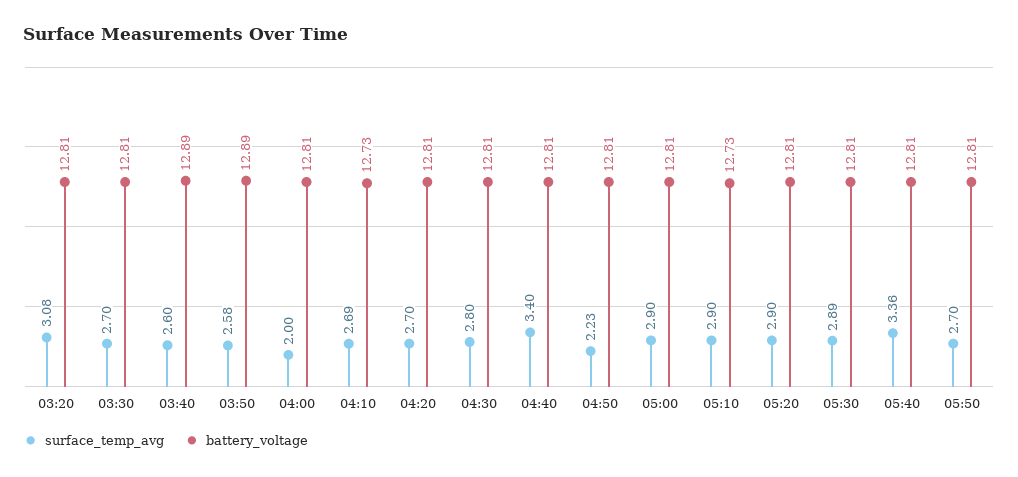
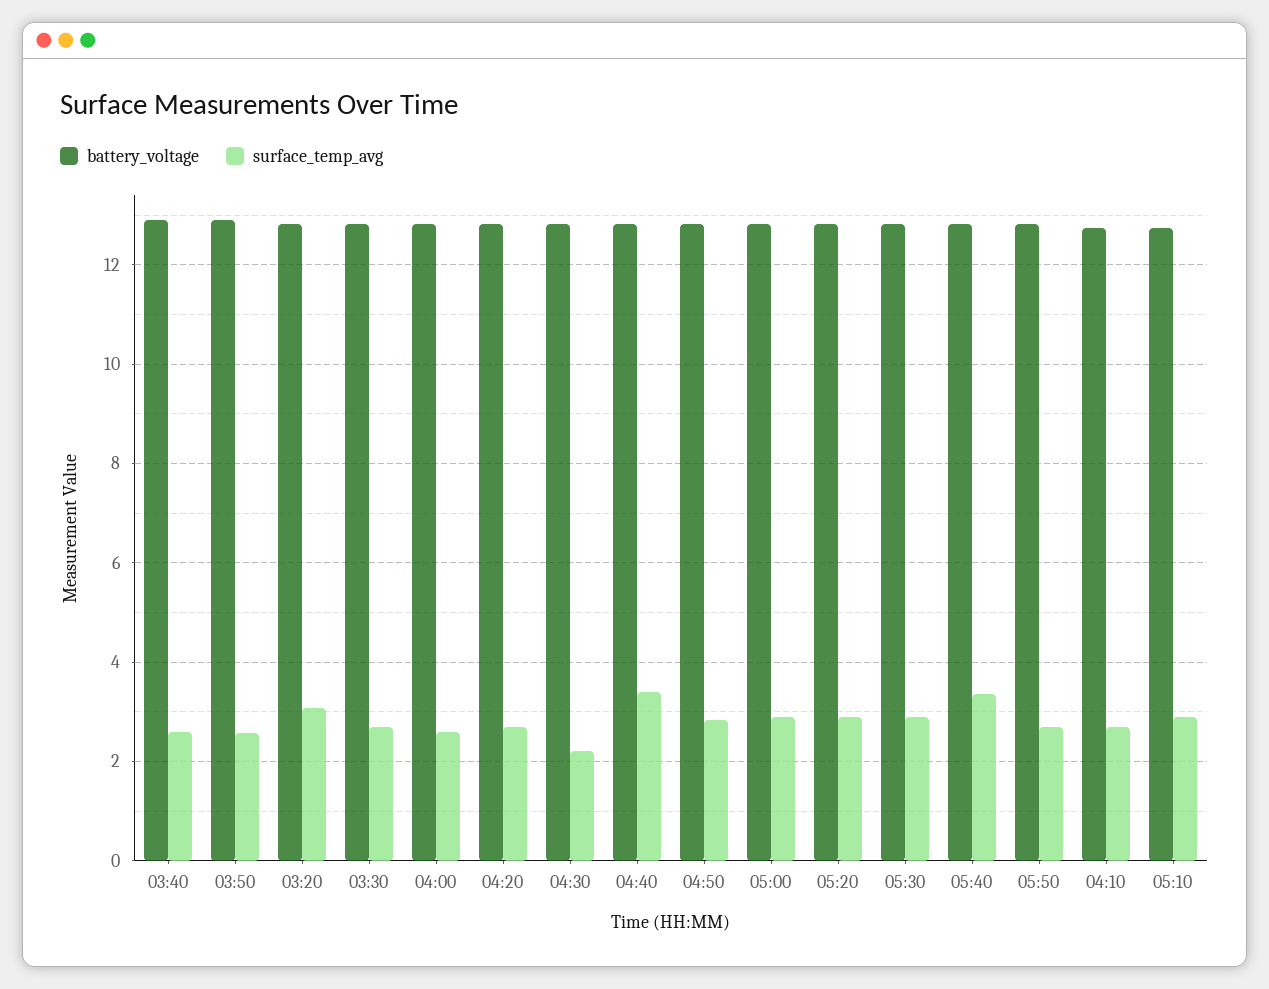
surface_temp_avg, 04:00: 2 -> 2.6
surface_temp_avg, 04:30: 2.8 -> 2.2
surface_temp_avg, 04:50: 2.23 -> 2.8

